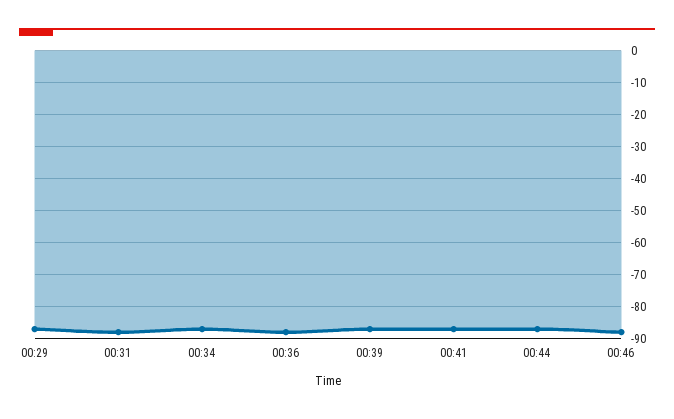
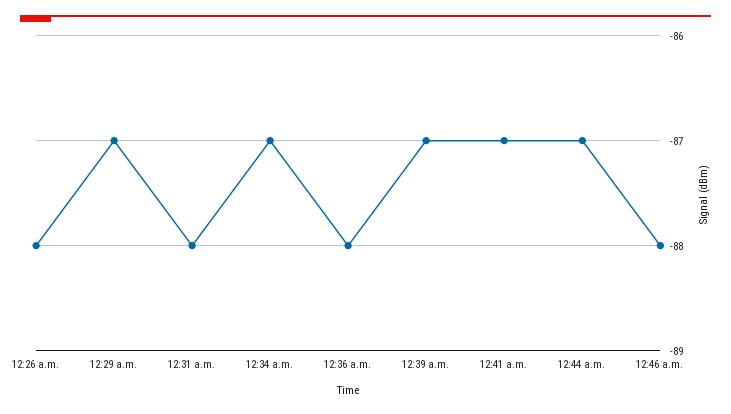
12:26 a.m.: none -> -88

